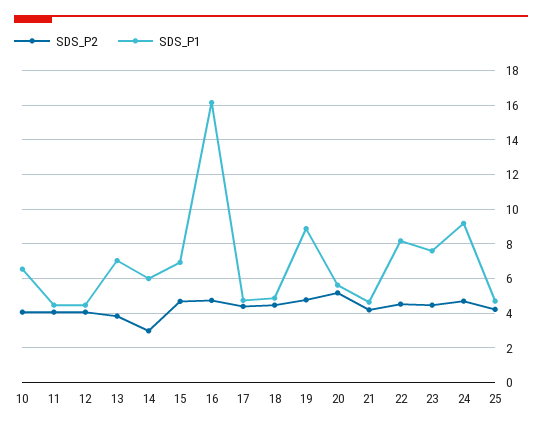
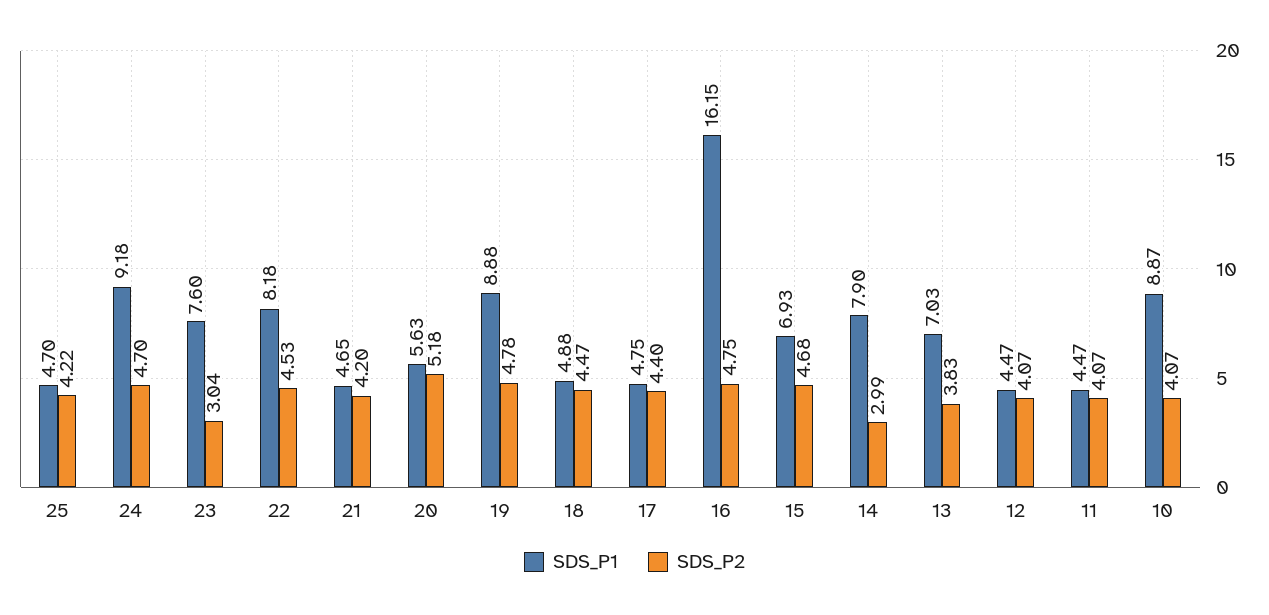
SDS_P1, 10: 6.5 -> 8.87
SDS_P1, 14: 6 -> 7.9
SDS_P2, 23: 4.5 -> 3.04

